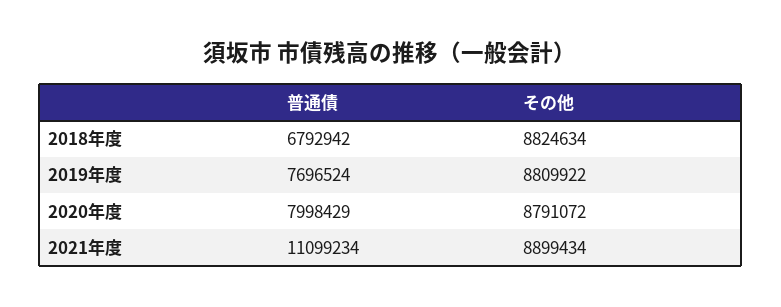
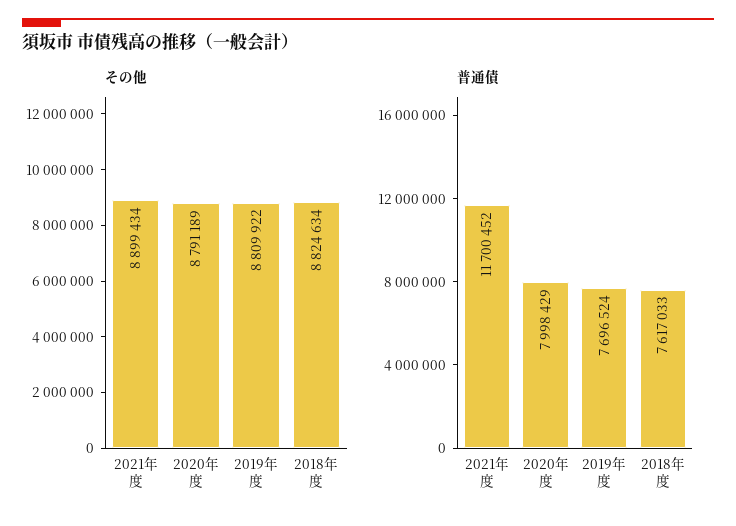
普通債, 2018年度: 6792942 -> 7617033
その他, 2020年度: 8791072 -> 8791189
普通債, 2021年度: 11099234 -> 11700452

